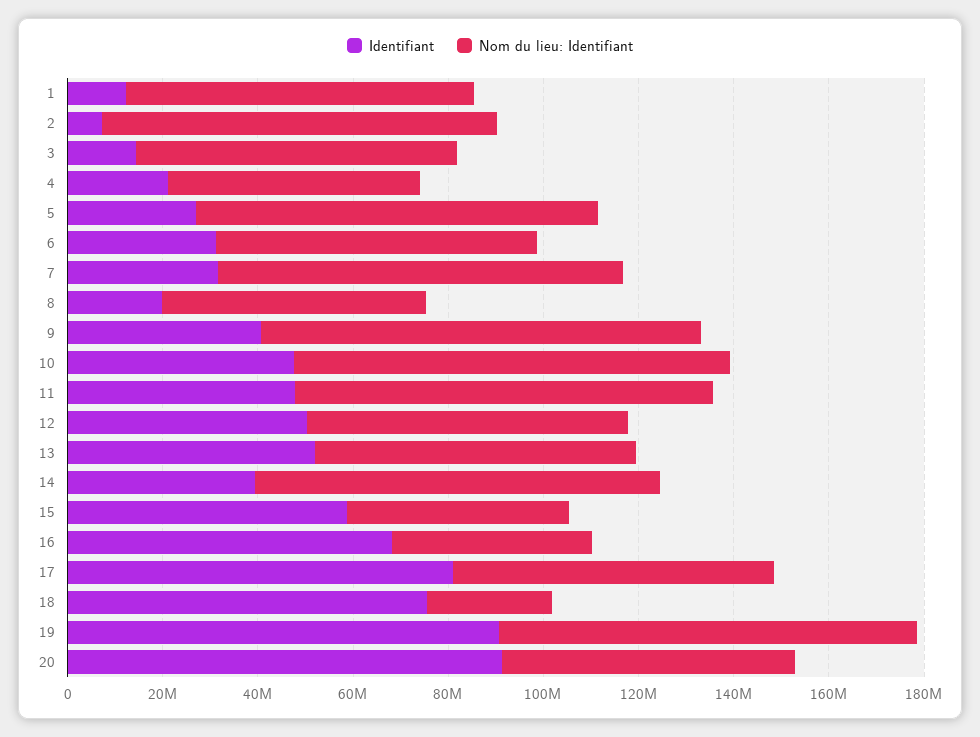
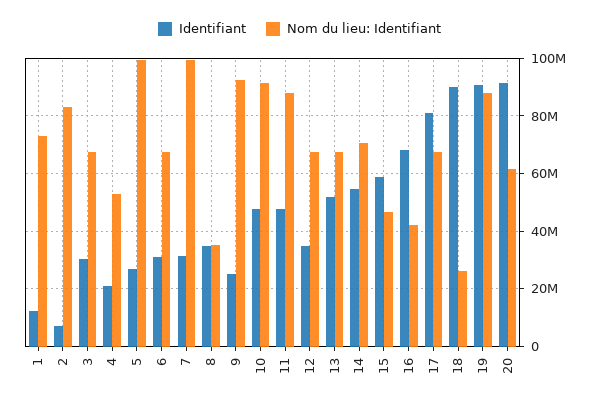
Identifiant, 3: 15000000 -> 30000000
Nom du lieu: Identifiant, 5: 85000000 -> 100000000
Nom du lieu: Identifiant, 7: 85000000 -> 100000000
Identifiant, 8: 20000000 -> 35000000
Nom du lieu: Identifiant, 8: 55000000 -> 35000000
Identifiant, 9: 40000000 -> 25000000
Identifiant, 12: 50000000 -> 35000000
Identifiant, 14: 40000000 -> 55000000
Nom du lieu: Identifiant, 14: 85000000 -> 70000000
Identifiant, 18: 75000000 -> 90000000

